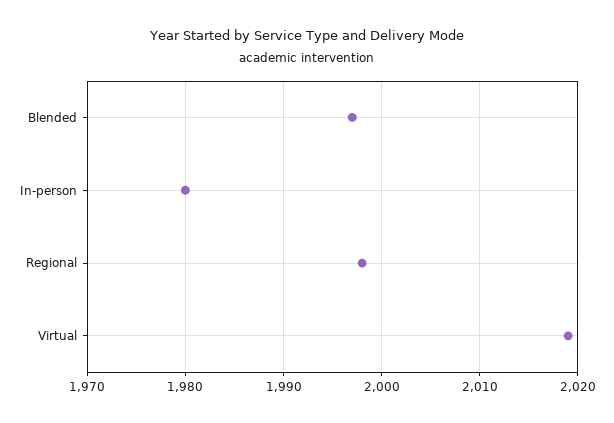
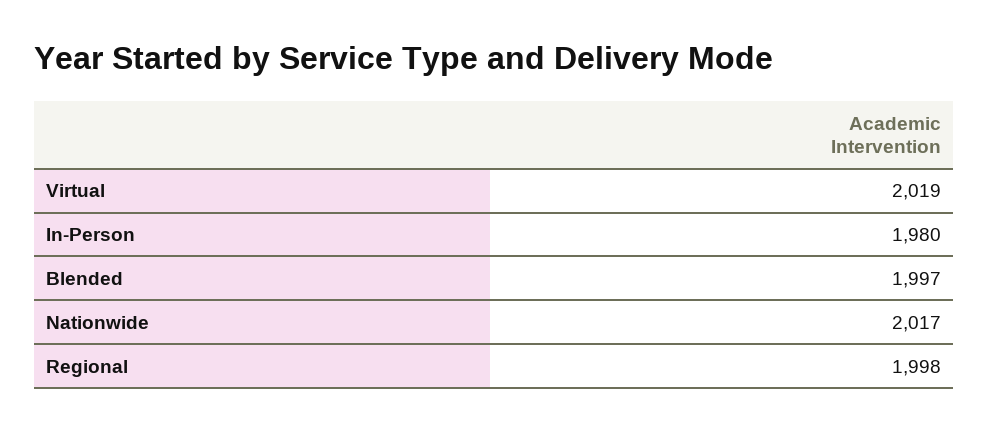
Nationwide: none -> 2017

